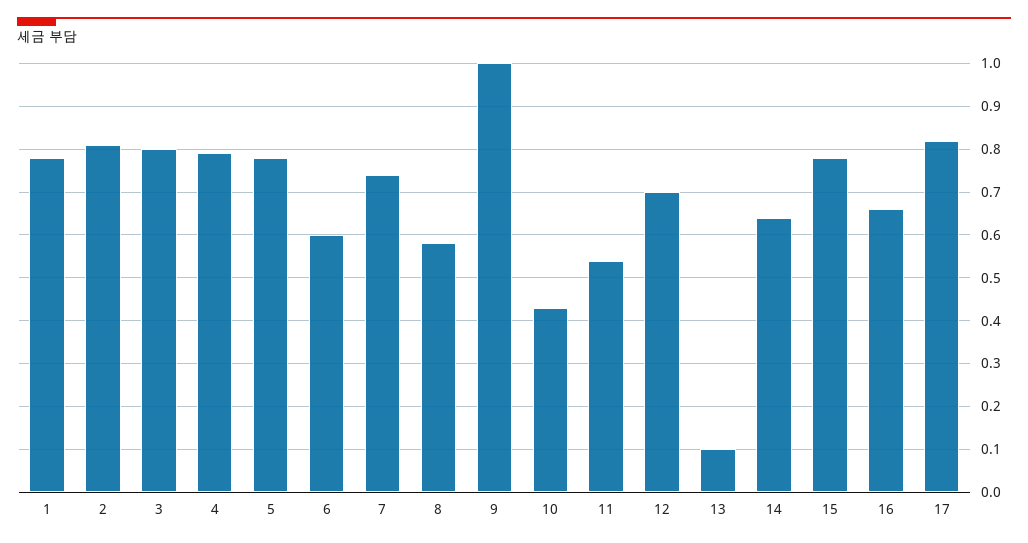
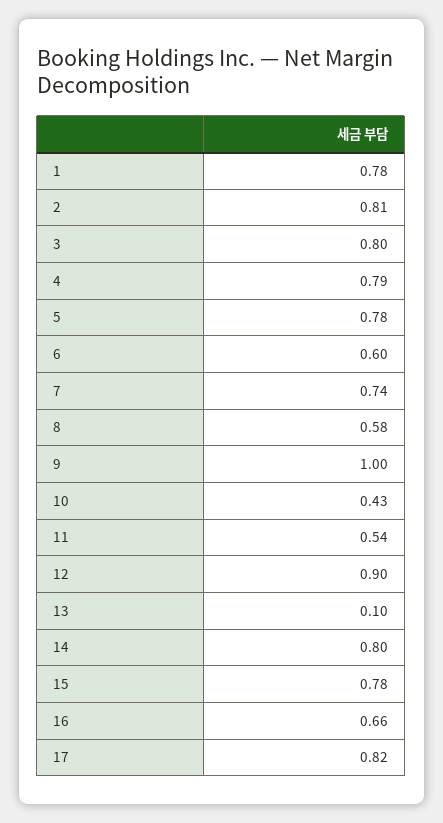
12: 0.7 -> 0.9
14: 0.65 -> 0.8

